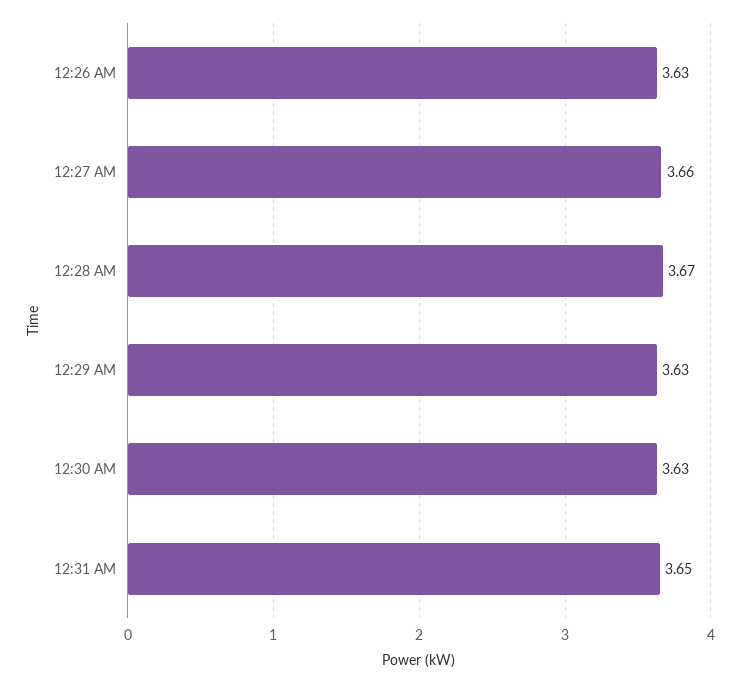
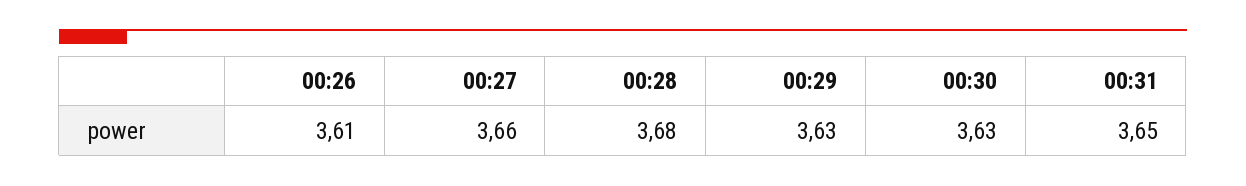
12:26 AM: 3.63 -> 3.61
12:28 AM: 3.67 -> 3.68

